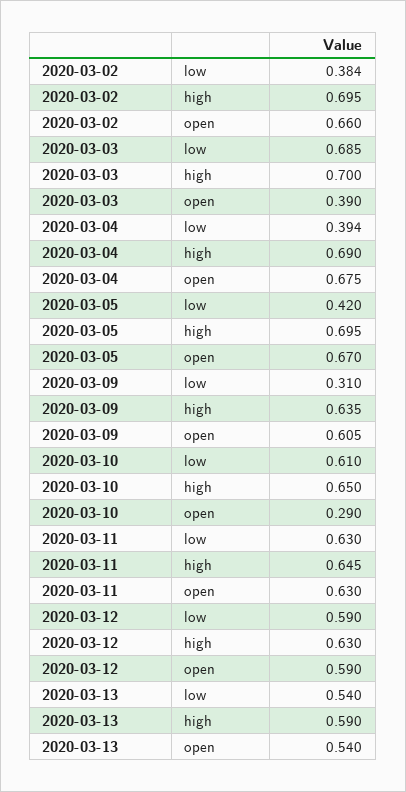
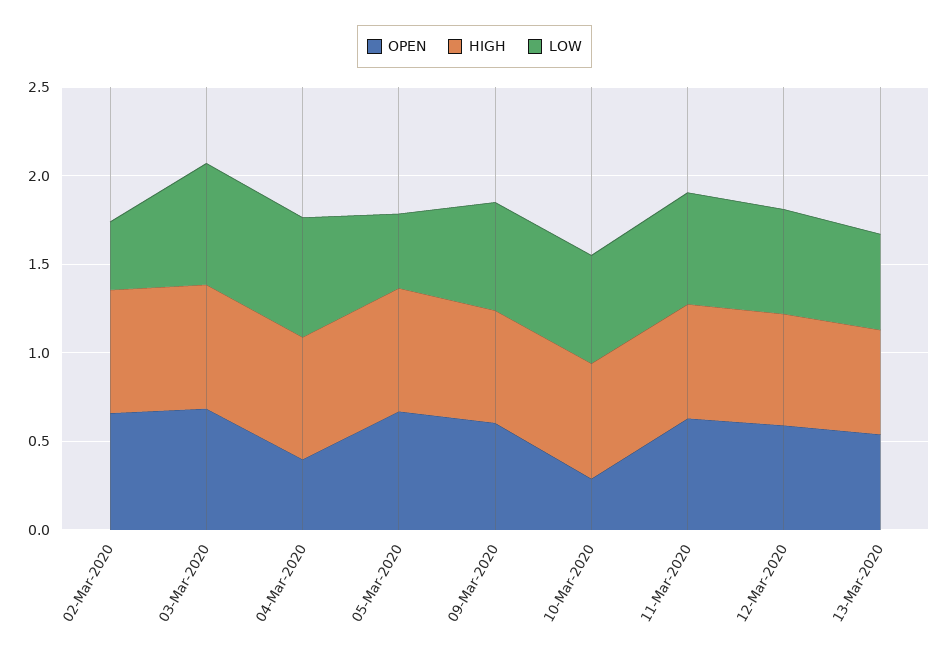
open, 2020-03-03: 0.39 -> 0.7
low, 2020-03-04: 0.394 -> 0.7
open, 2020-03-04: 0.675 -> 0.4
low, 2020-03-09: 0.31 -> 0.6

